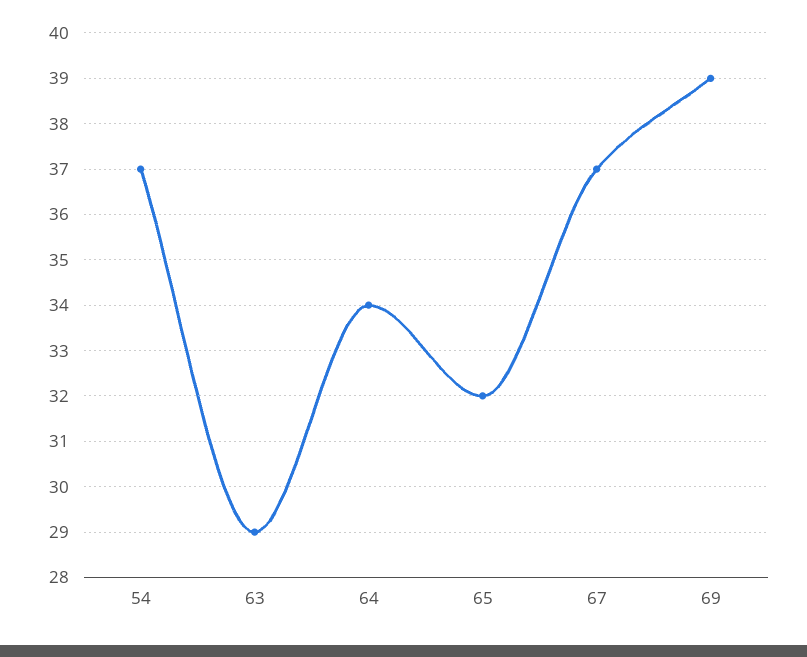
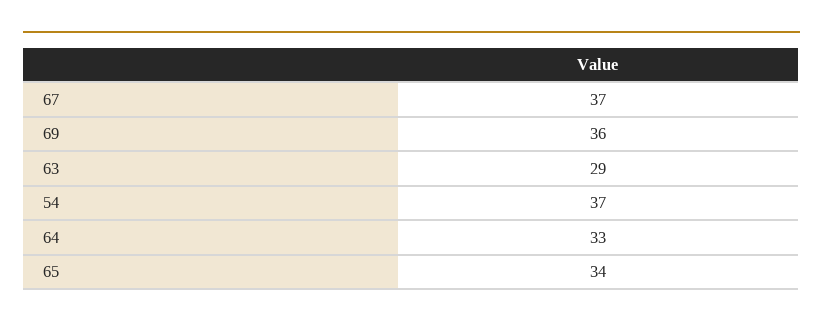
64: 34 -> 33
65: 32 -> 34
69: 39 -> 36

